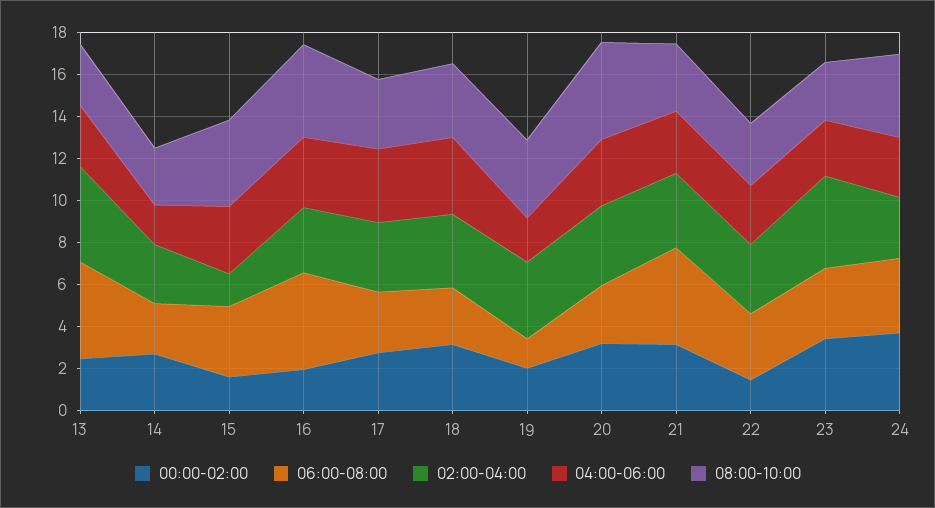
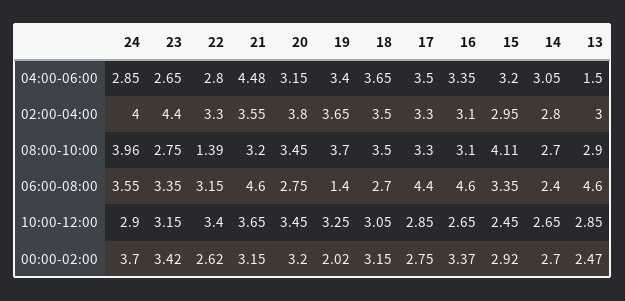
02:00-04:00, 13: 4.5 -> 3
04:00-06:00, 13: 3 -> 1.5
04:00-06:00, 14: 2 -> 3.05
00:00-02:00, 15: 1.5 -> 2.92
02:00-04:00, 15: 1.5 -> 2.95
00:00-02:00, 16: 2 -> 3.37
08:00-10:00, 16: 4.5 -> 3.1
06:00-08:00, 17: 3 -> 4.4
04:00-06:00, 19: 2 -> 3.4
08:00-10:00, 20: 4.5 -> 3.45
04:00-06:00, 21: 3 -> 4.48
00:00-02:00, 22: 1.5 -> 2.62
08:00-10:00, 22: 3 -> 1.39
02:00-04:00, 24: 3 -> 4
10:00-12:00, 24: none -> 2.9
10:00-12:00, 23: none -> 3.15
10:00-12:00, 22: none -> 3.4
10:00-12:00, 21: none -> 3.65
10:00-12:00, 20: none -> 3.45
10:00-12:00, 19: none -> 3.25
10:00-12:00, 18: none -> 3.05
10:00-12:00, 17: none -> 2.85
10:00-12:00, 16: none -> 2.65
10:00-12:00, 15: none -> 2.45
10:00-12:00, 14: none -> 2.65
10:00-12:00, 13: none -> 2.85

